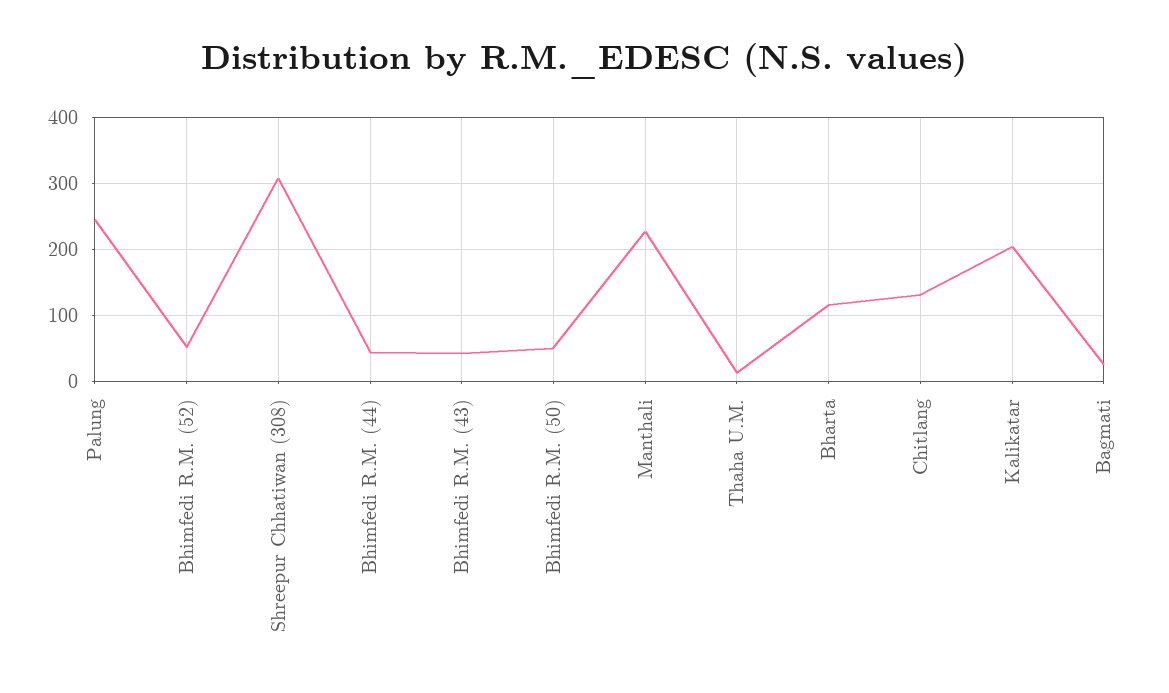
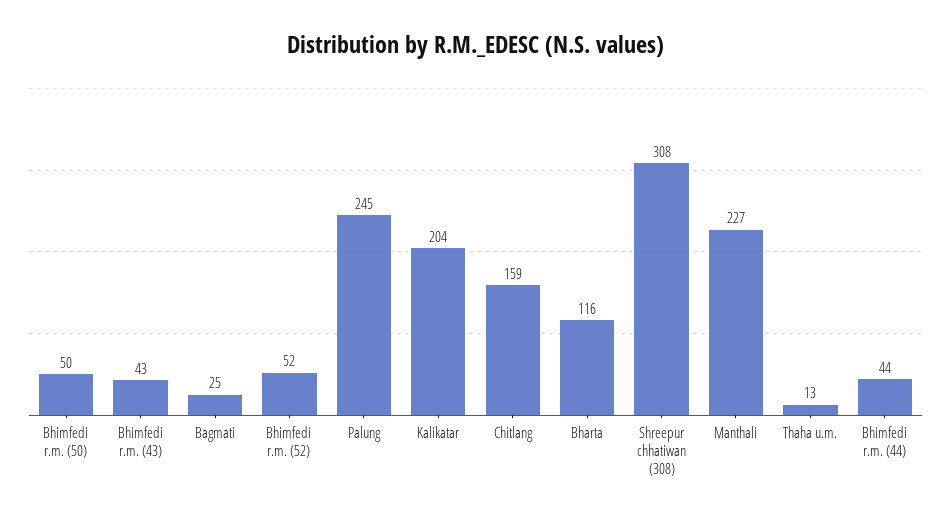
Chitlang: 130 -> 159

